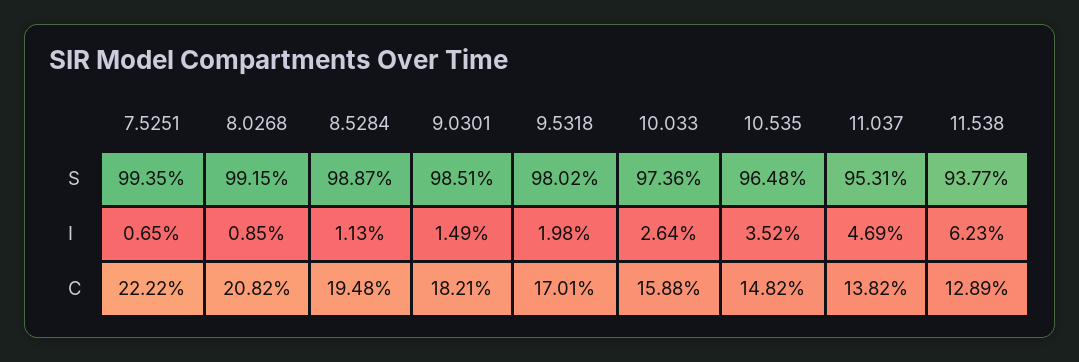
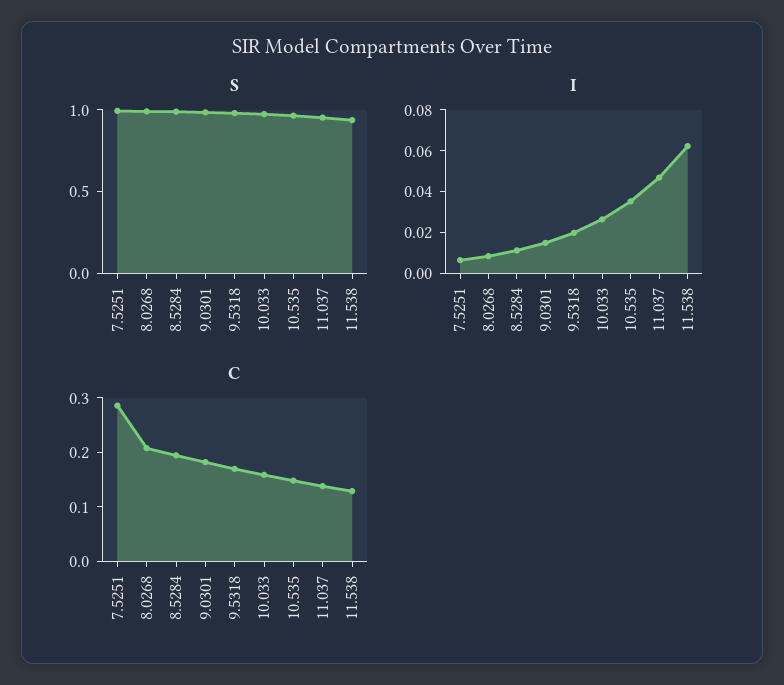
C, 7.5251: 0.2222 -> 0.28

